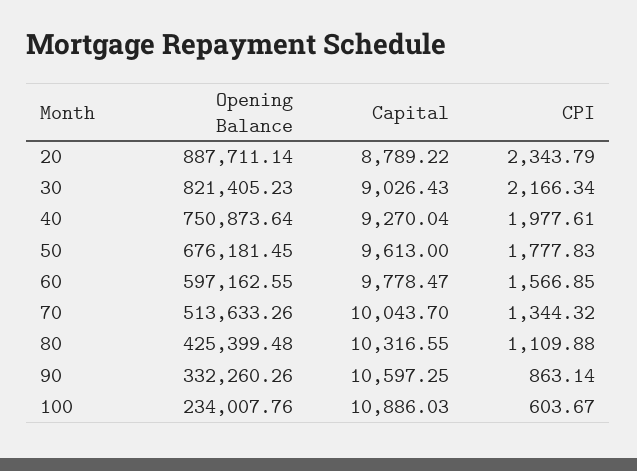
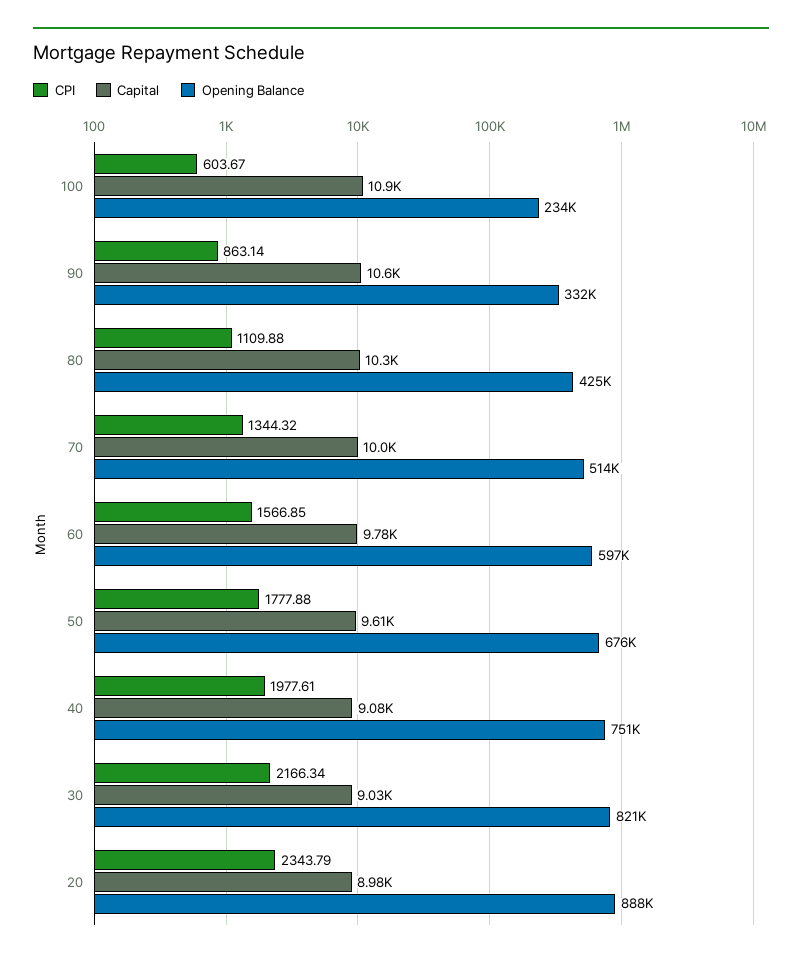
Capital, 20: 8789.22 -> 8980
Capital, 40: 9270.04 -> 9080
CPI, 50: 1777.83 -> 1777.88

